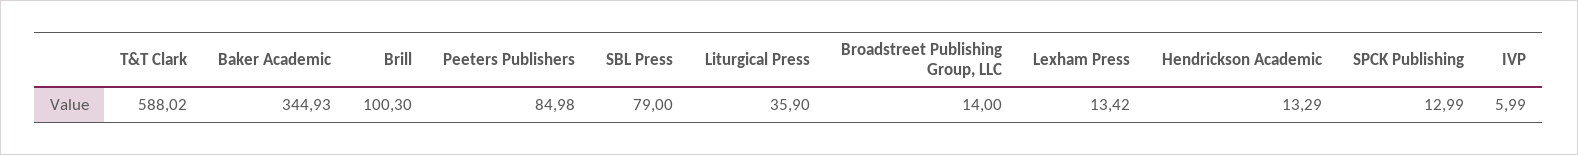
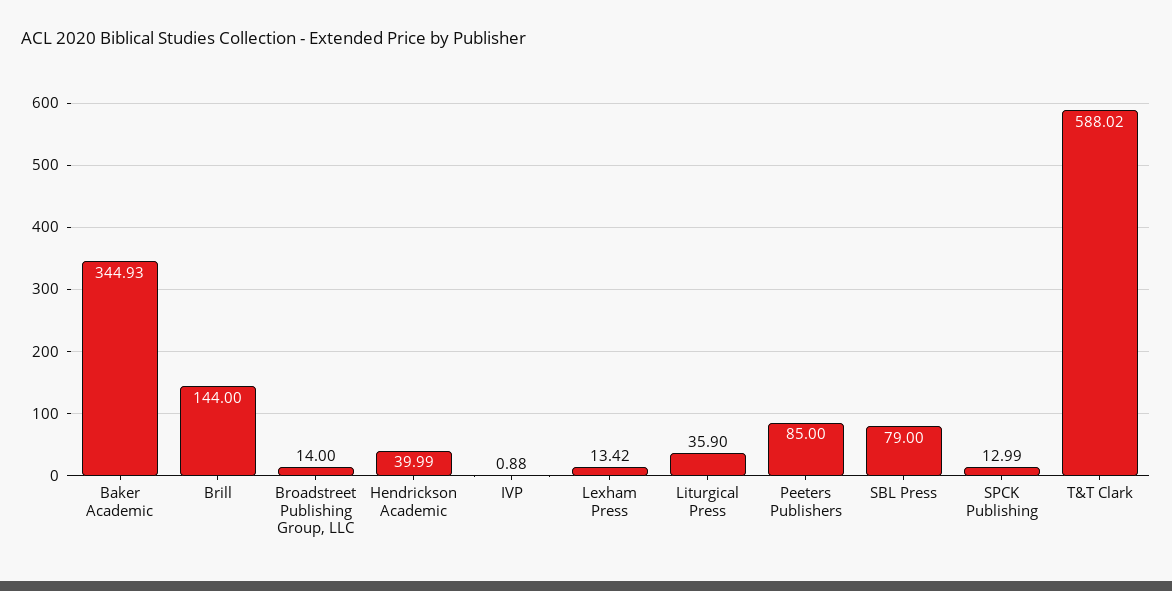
Brill: 100.3 -> 144
Peeters Publishers: 84.98 -> 85
Hendrickson Academic: 13.29 -> 39.99
IVP: 5.99 -> 0.88

